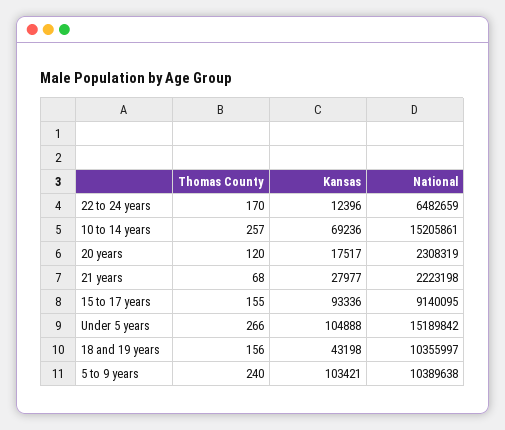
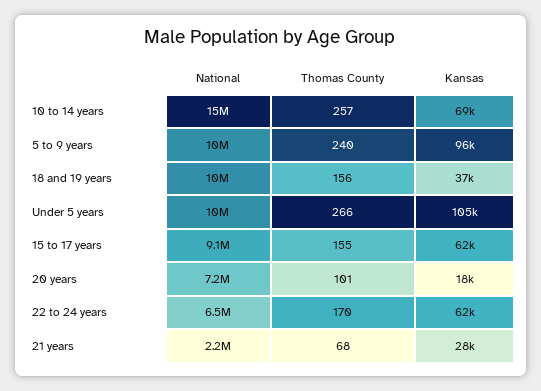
Kansas, 22 to 24 years: 12396 -> 62000
Thomas County, 20 years: 120 -> 101
National, 20 years: 2308319 -> 7200000
Kansas, 15 to 17 years: 93336 -> 62000
National, Under 5 years: 15189842 -> 10000000
Kansas, 18 and 19 years: 43198 -> 37000
Kansas, 5 to 9 years: 103421 -> 96000

